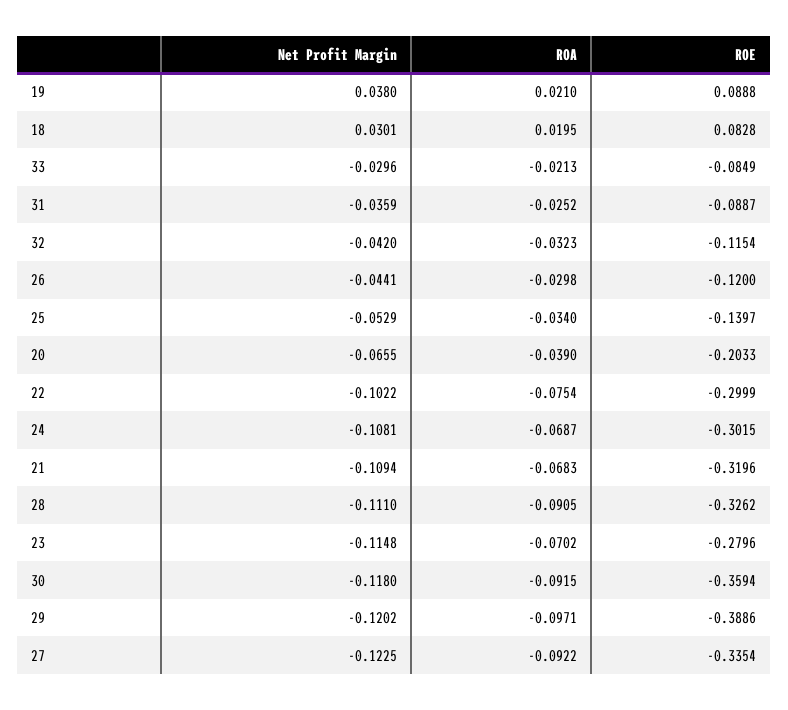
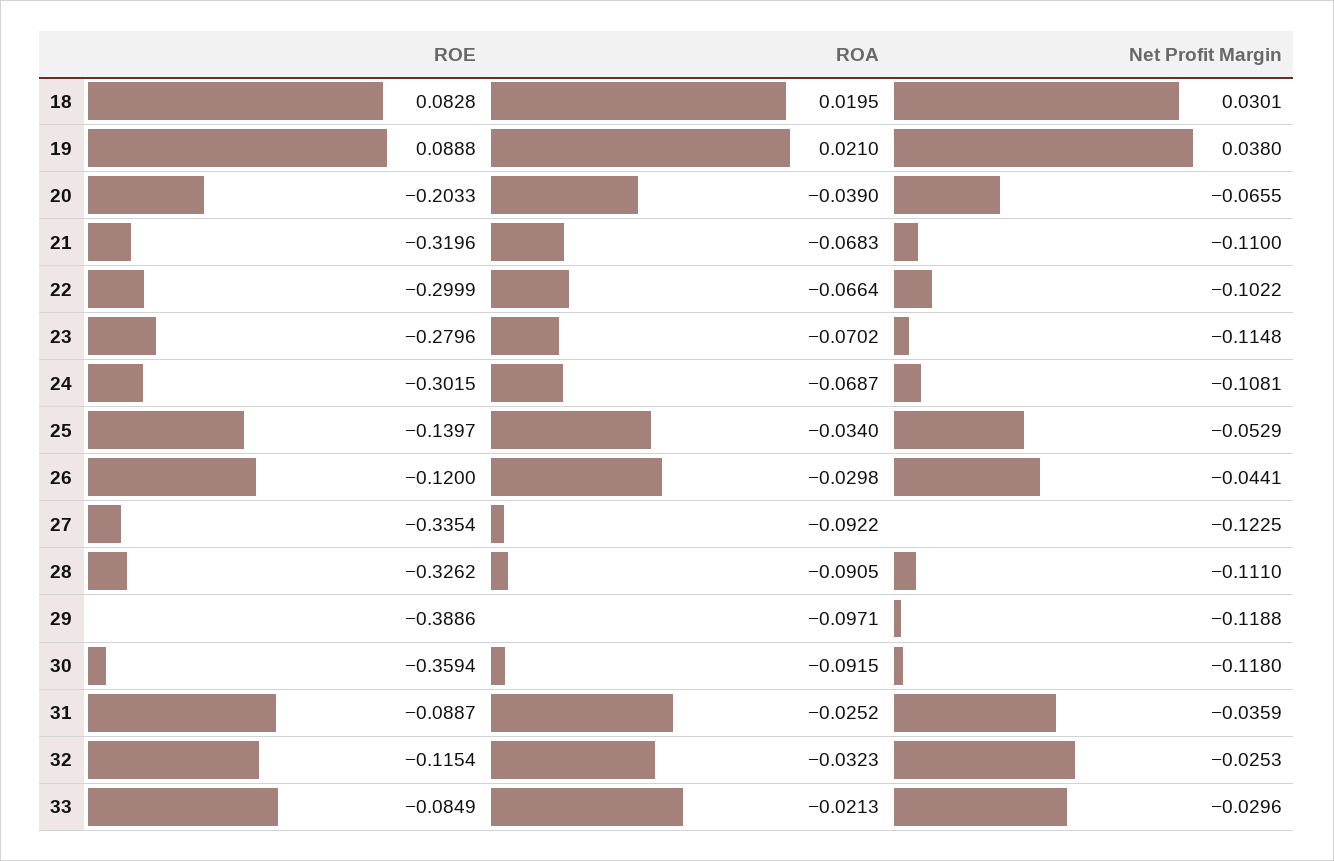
Net Profit Margin, 32: -0.042 -> -0.0253
ROA, 22: -0.0754 -> -0.0664
Net Profit Margin, 21: -0.1094 -> -0.11
Net Profit Margin, 29: -0.1202 -> -0.1188

